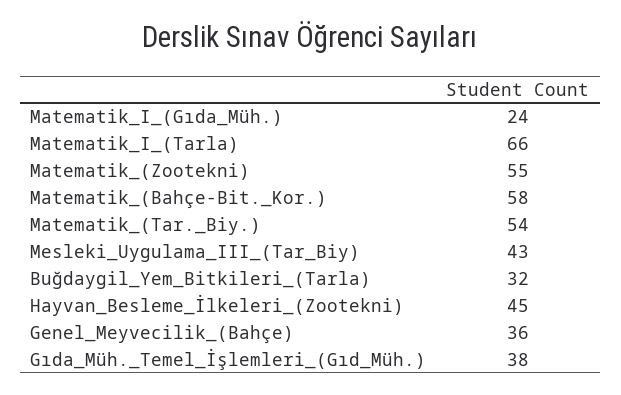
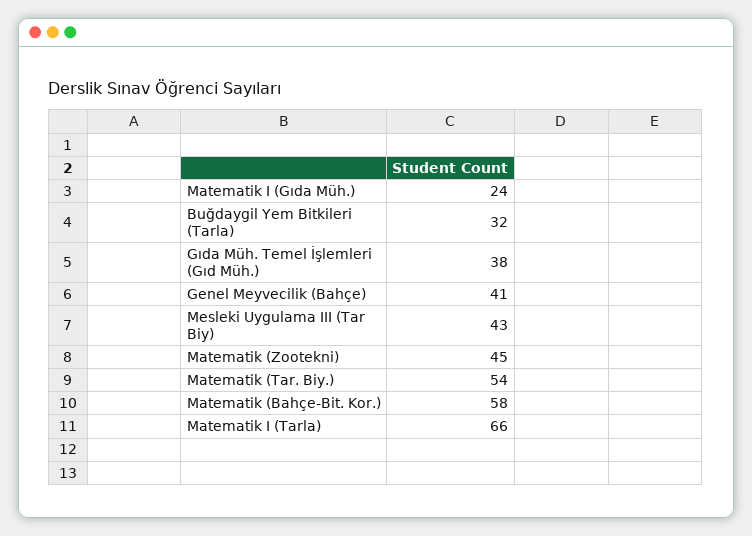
Matematik_(Zootekni): 55 -> 45
Hayvan_Besleme_İlkeleri_(Zootekni): 45 -> none
Genel_Meyvecilik_(Bahçe): 36 -> 41

